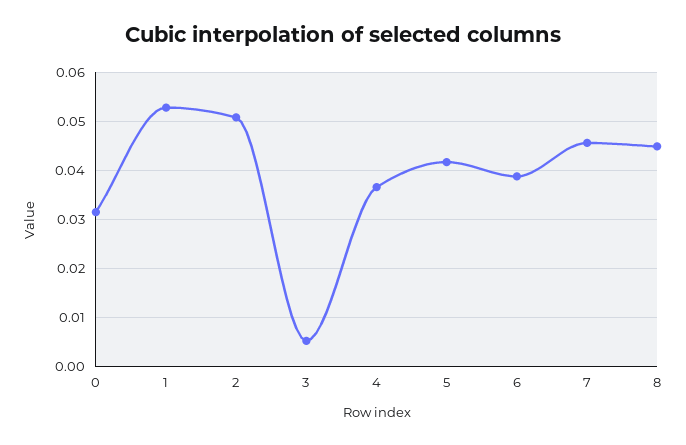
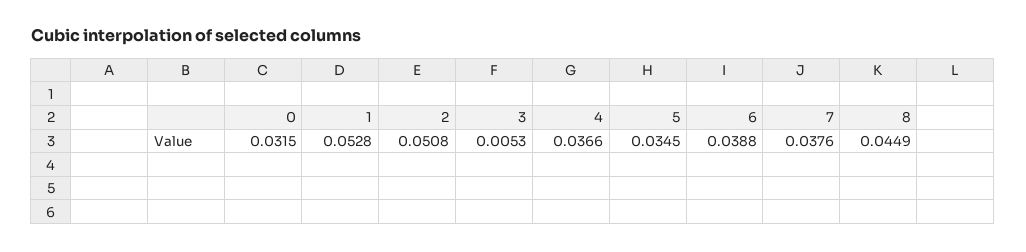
5: 0.042 -> 0.0345
7: 0.046 -> 0.0376

